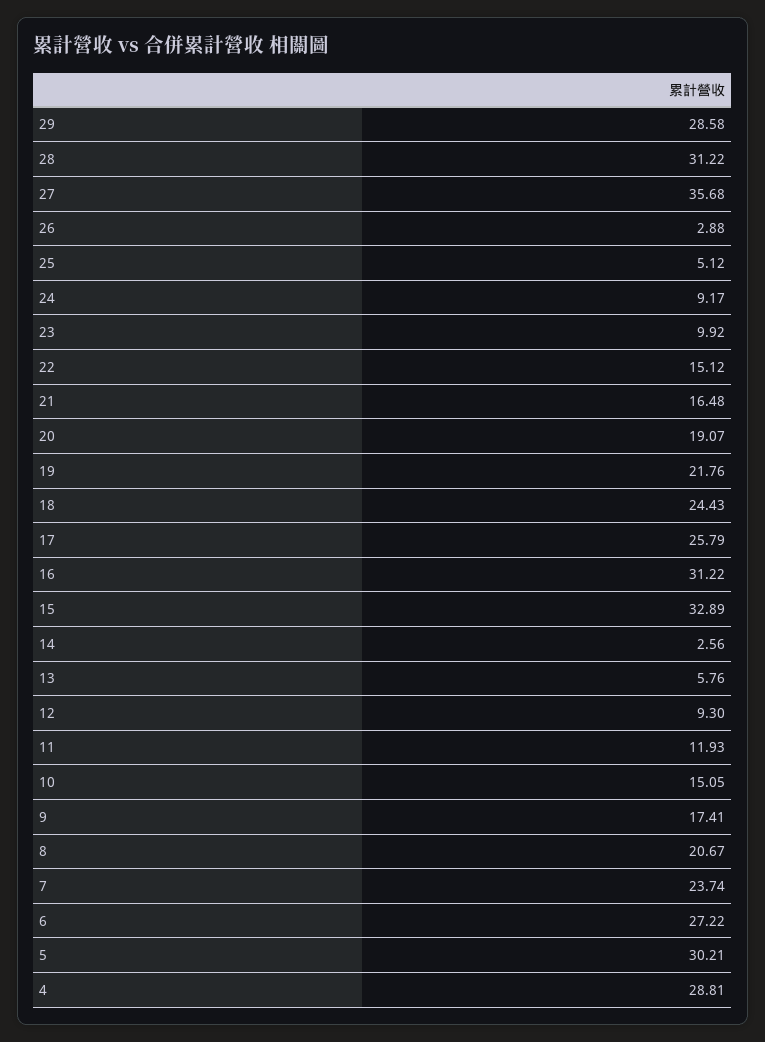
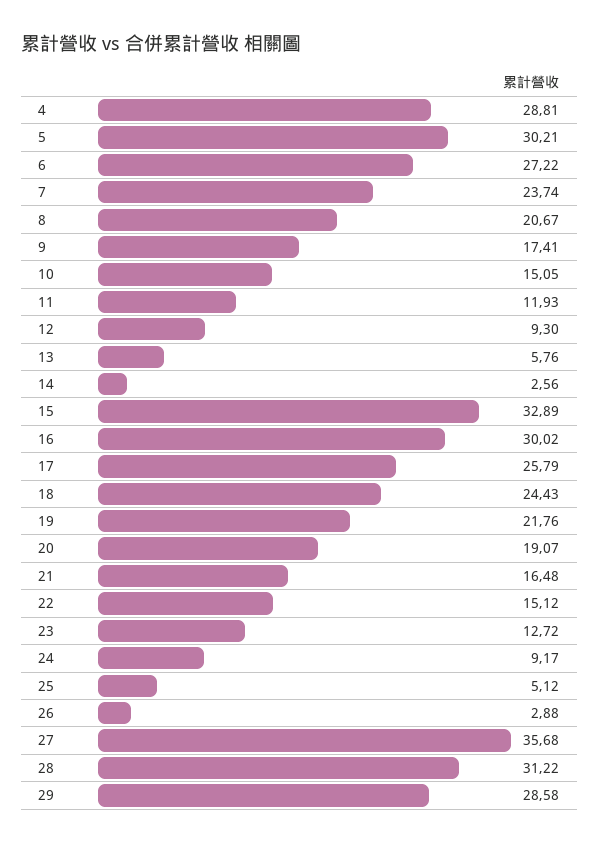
23: 9.92 -> 12.72
16: 31.22 -> 30.02

